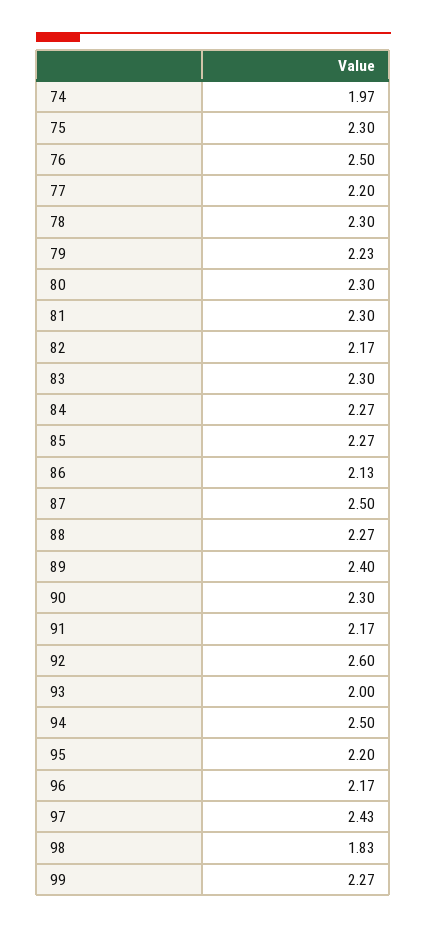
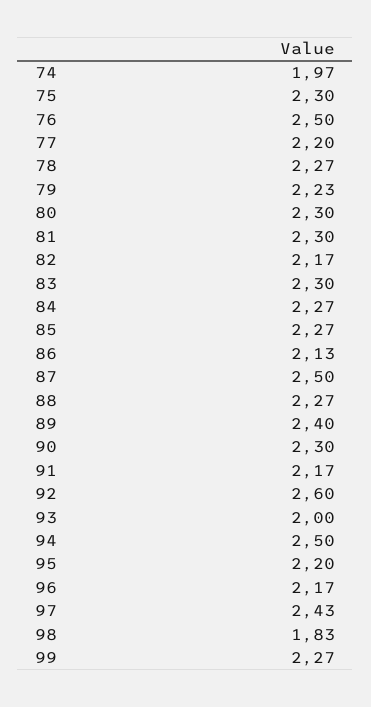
78: 2.3 -> 2.27

